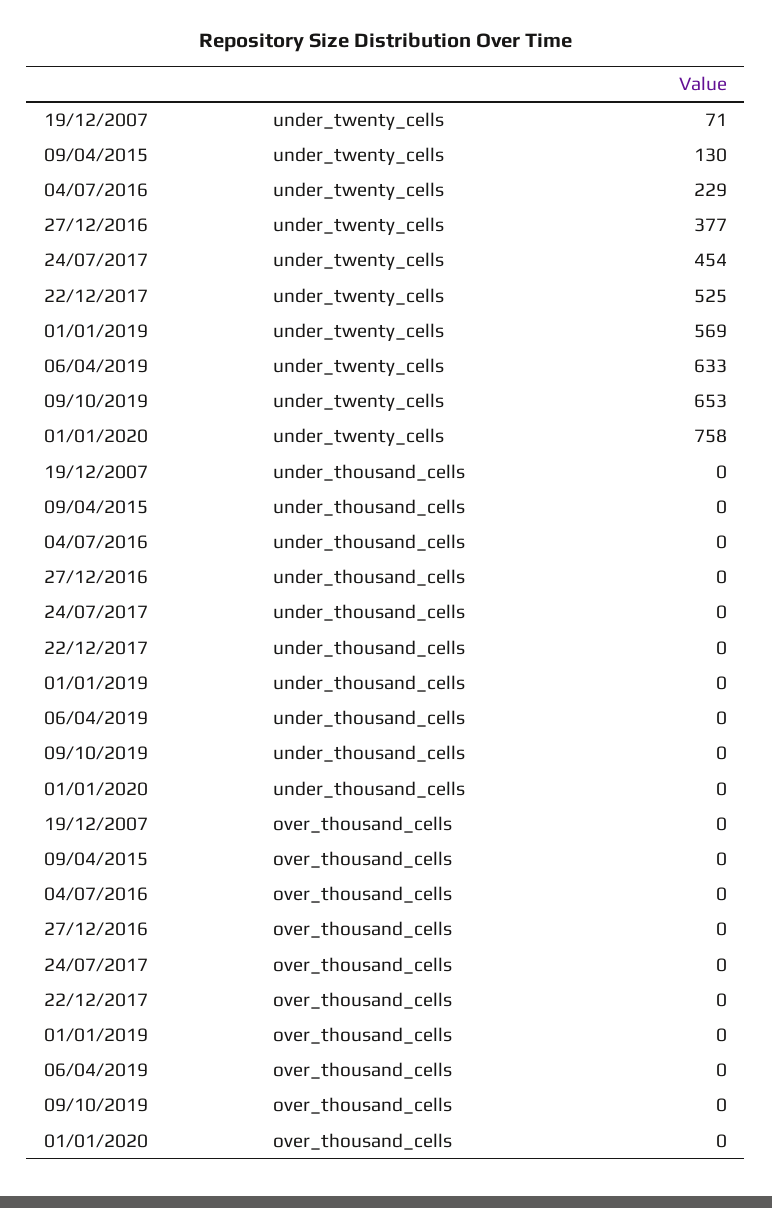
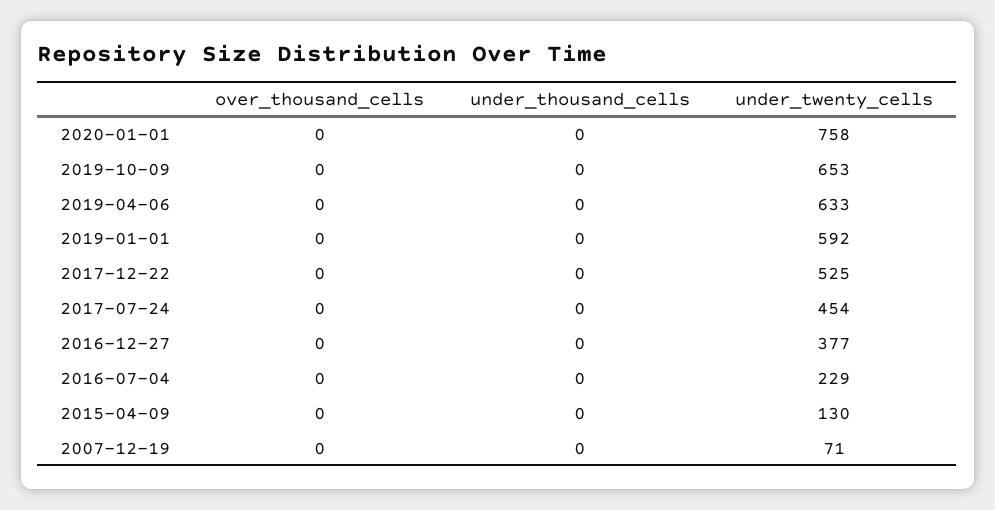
01/01/2019, under_twenty_cells: 569 -> 592

